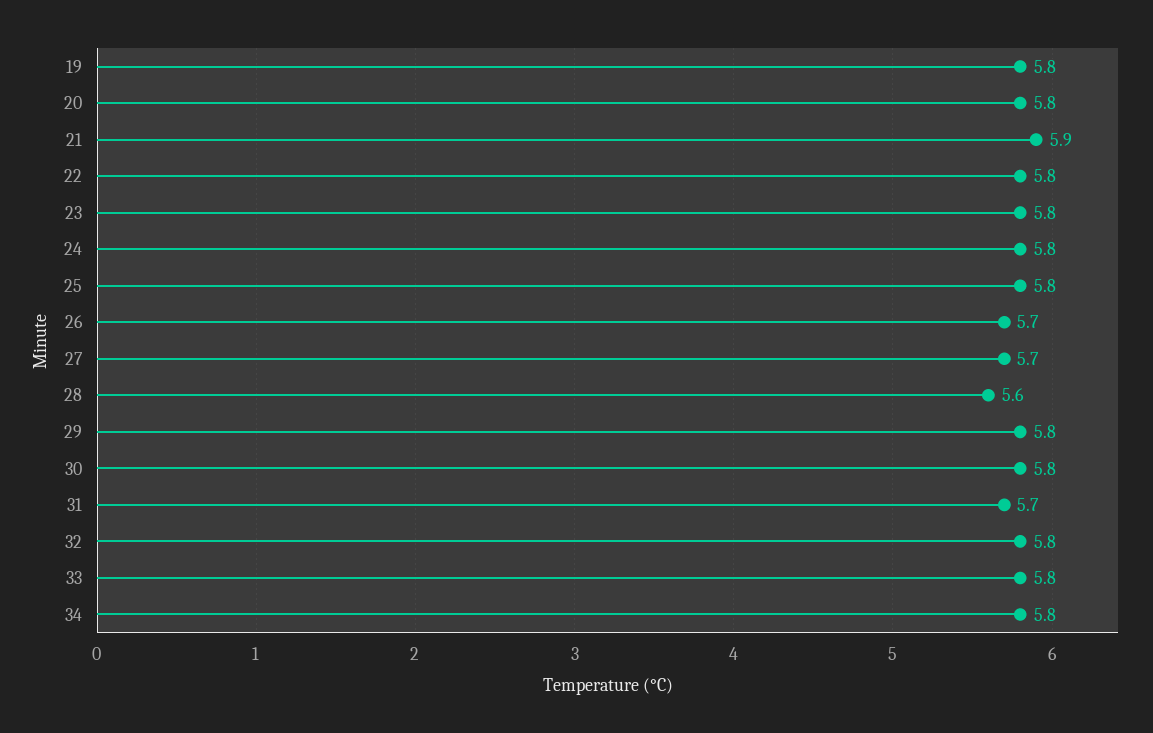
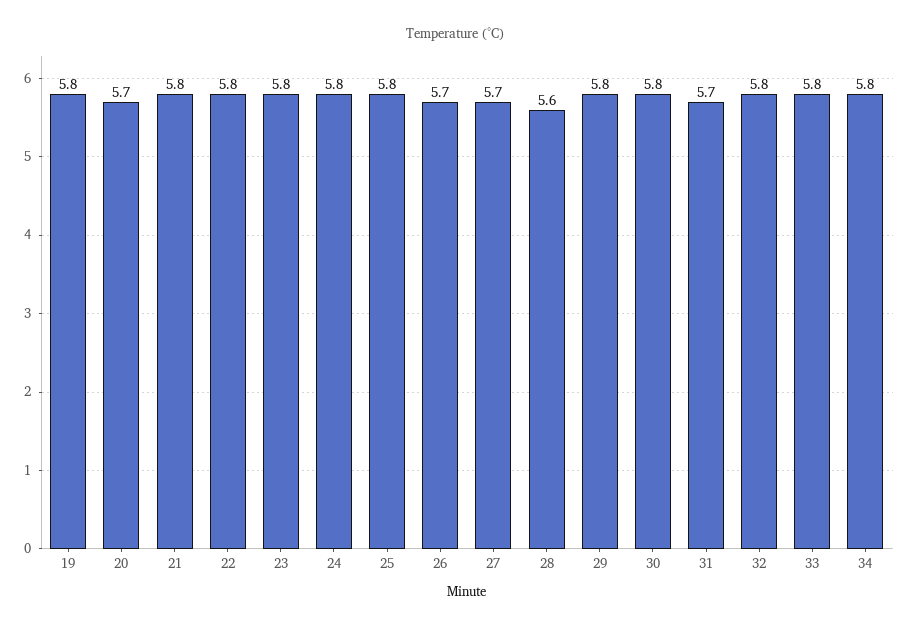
20: 5.8 -> 5.7
21: 5.9 -> 5.8

